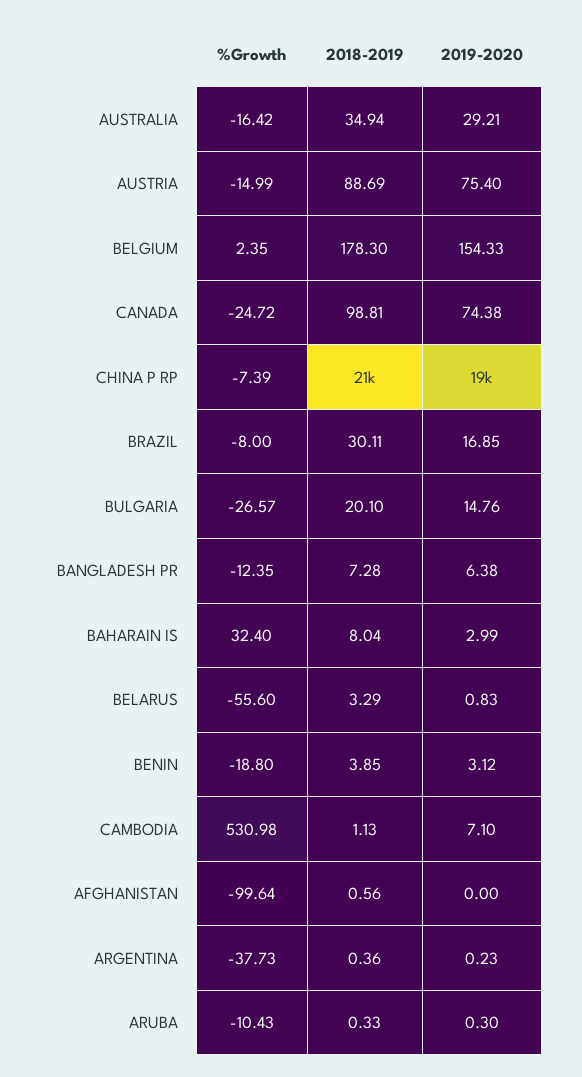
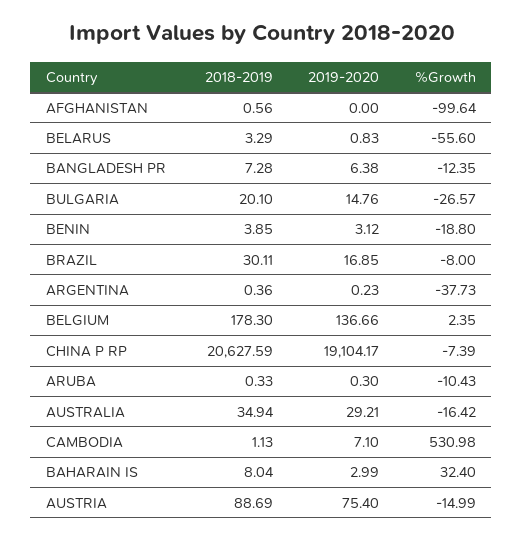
2019-2020, BELGIUM: 154.33 -> 136.66
%Growth, CANADA: -24.72 -> none
2018-2019, CANADA: 98.81 -> none
2019-2020, CANADA: 74.38 -> none

